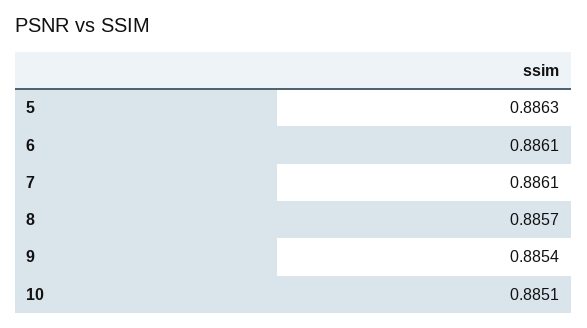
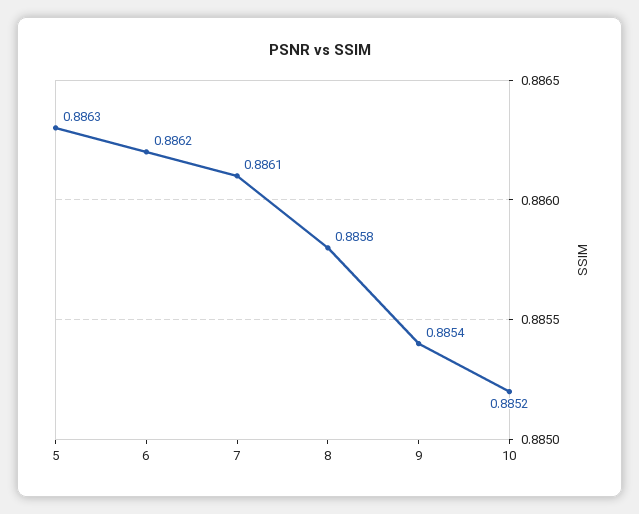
6: 0.8861 -> 0.8862
8: 0.8857 -> 0.8858
10: 0.8851 -> 0.8852

